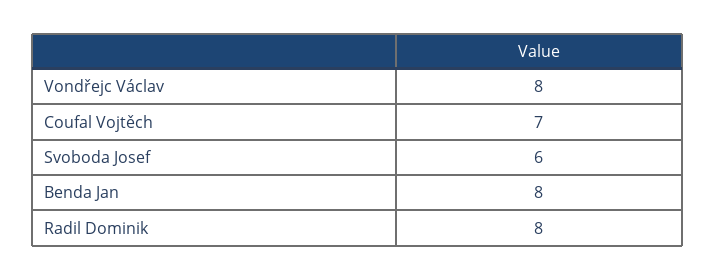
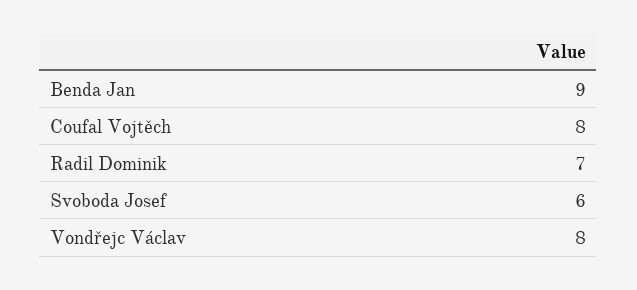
Coufal Vojtěch: 7 -> 8
Benda Jan: 8 -> 9
Radil Dominik: 8 -> 7

